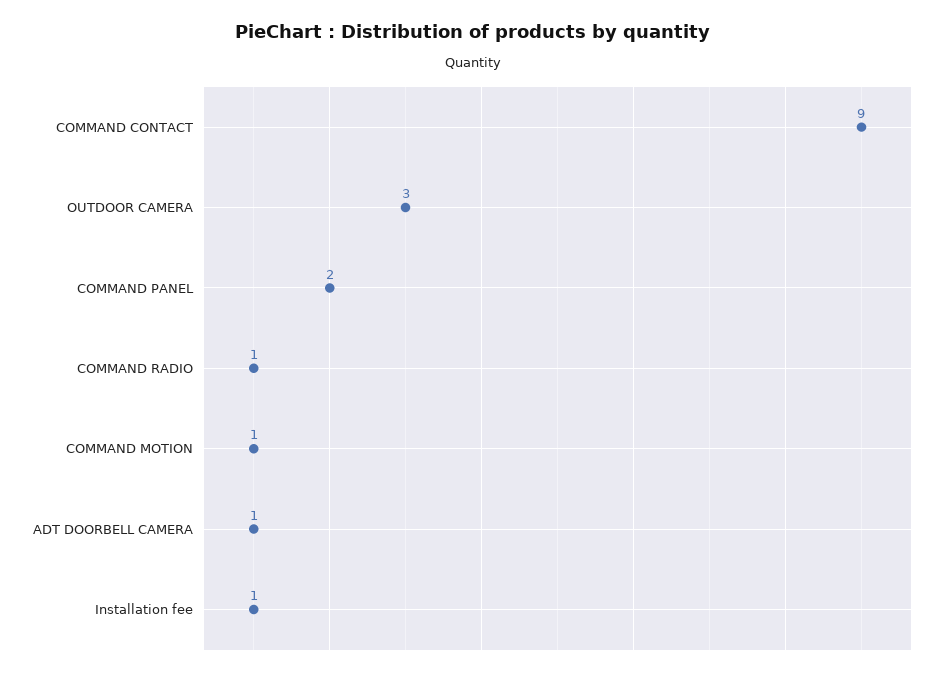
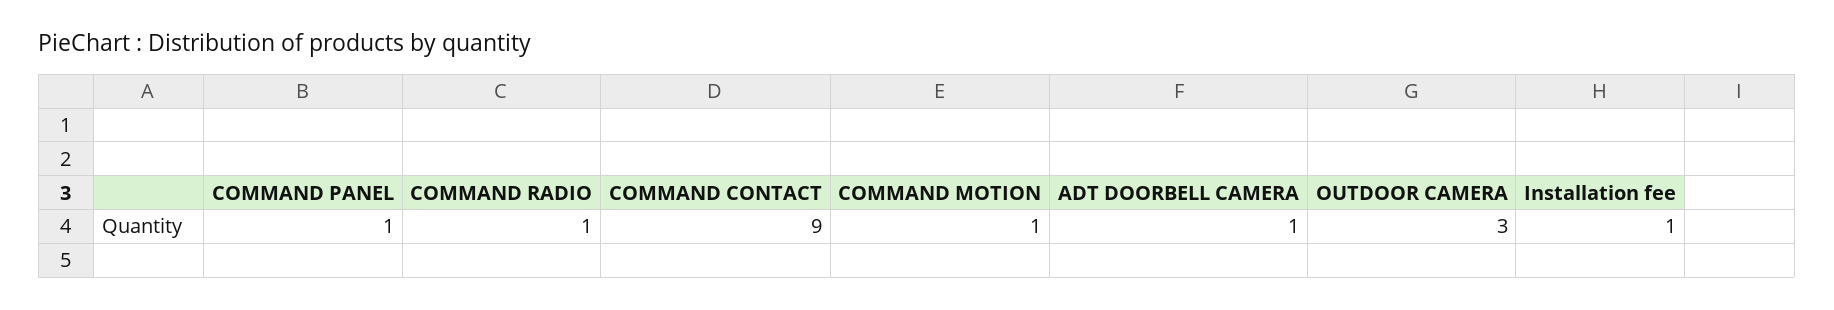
COMMAND PANEL: 2 -> 1

